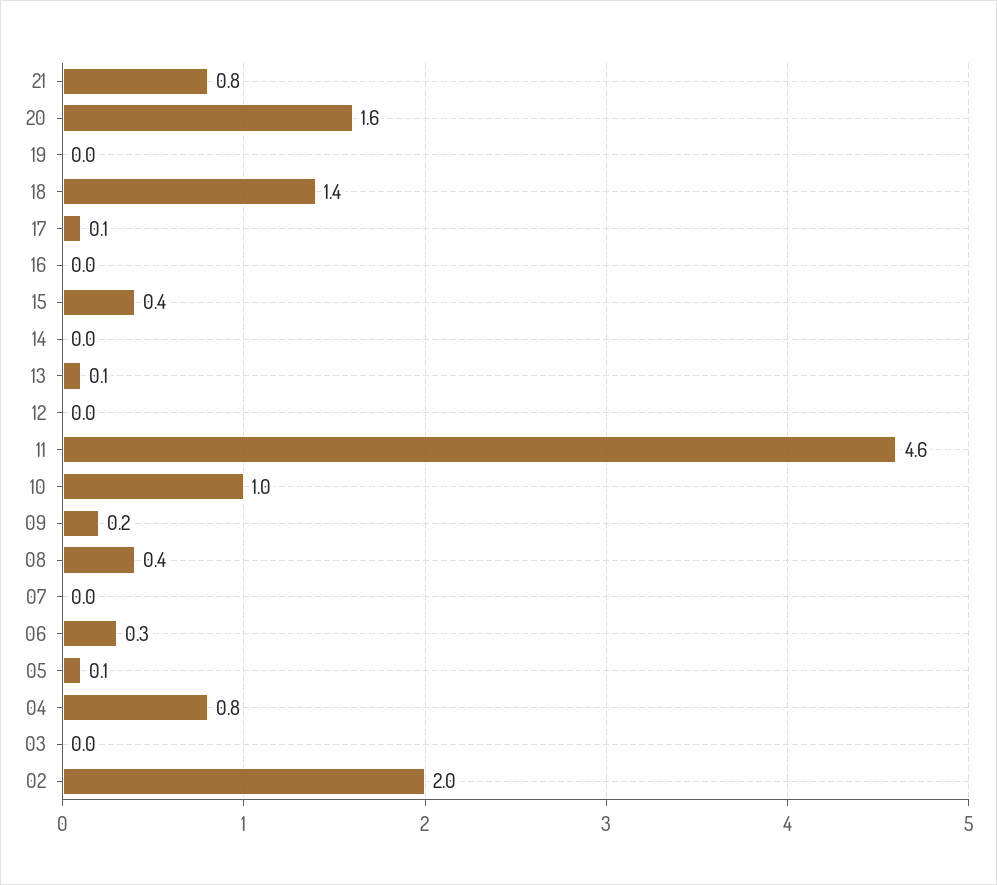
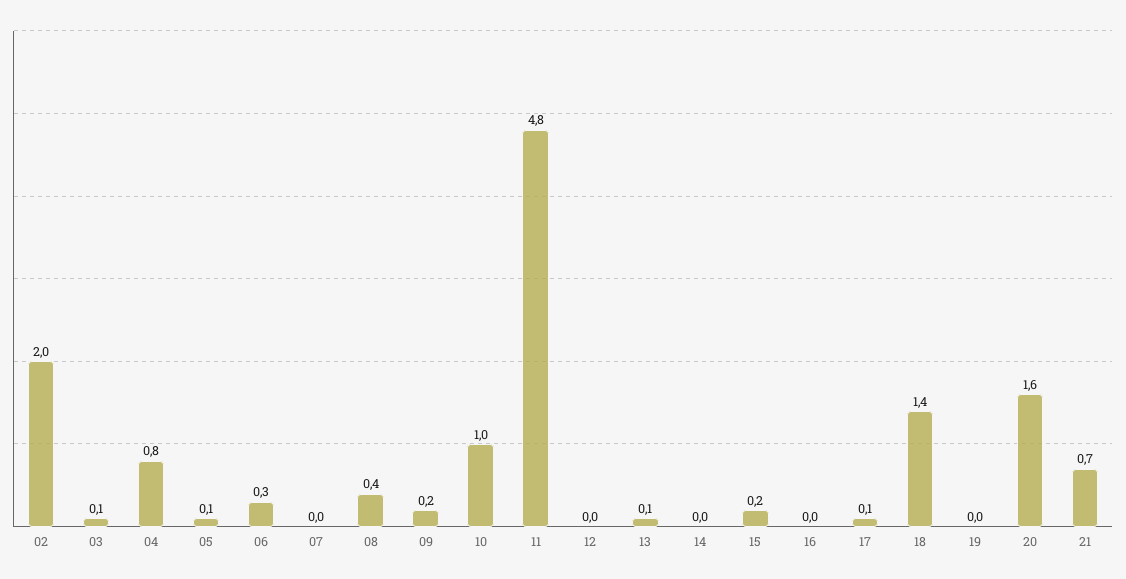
21: 0.8 -> 0.7
15: 0.4 -> 0.2
11: 4.6 -> 4.8
03: 0 -> 0.1

